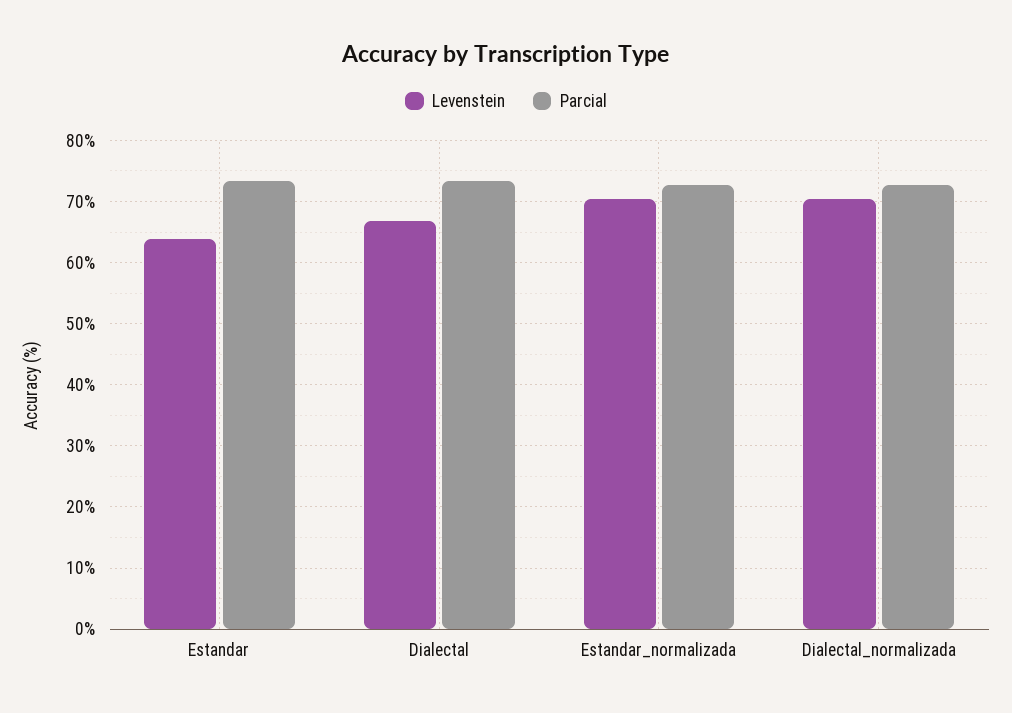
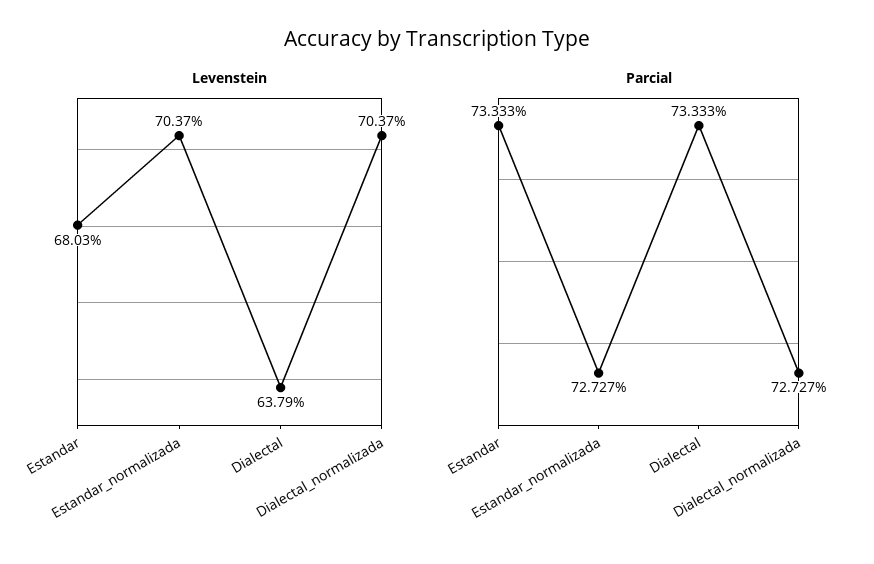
Levenstein, Estandar: 64 -> 68.03
Levenstein, Dialectal: 67 -> 63.79

